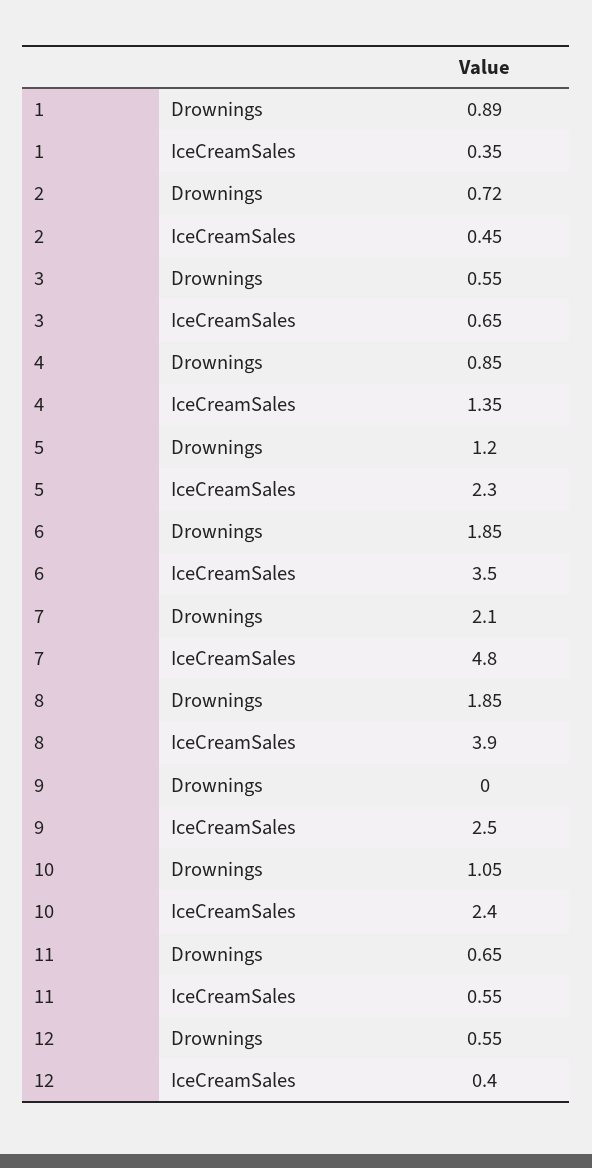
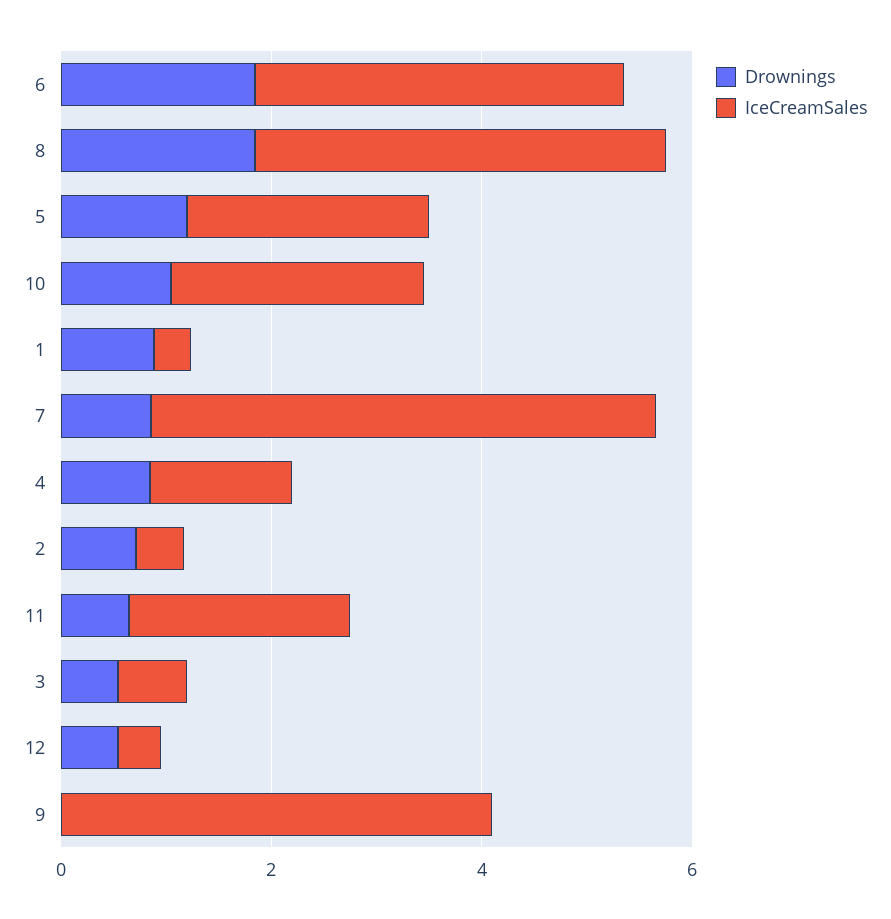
Drownings, 7: 2.1 -> 1
IceCreamSales, 9: 2.5 -> 4
IceCreamSales, 11: 0.55 -> 2

